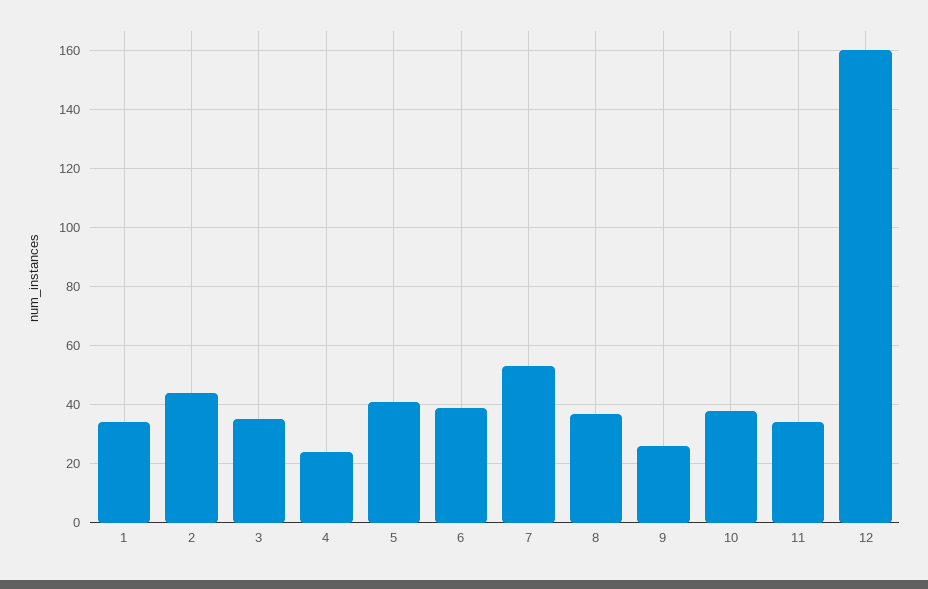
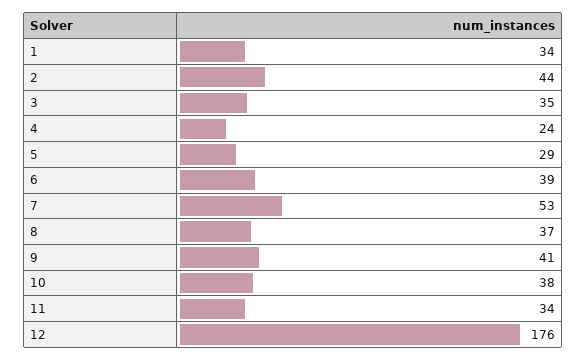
5: 40 -> 29
9: 25 -> 41
12: 160 -> 176

